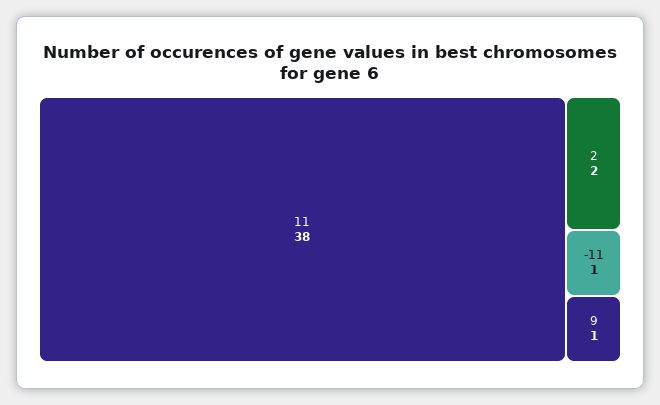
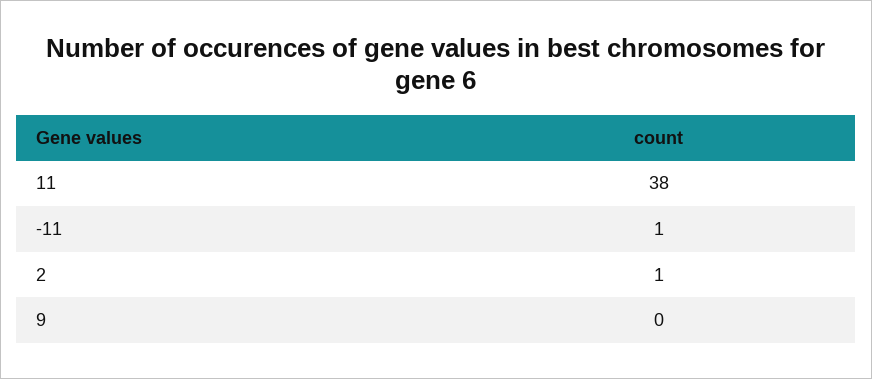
2: 2 -> 1
9: 1 -> 0

